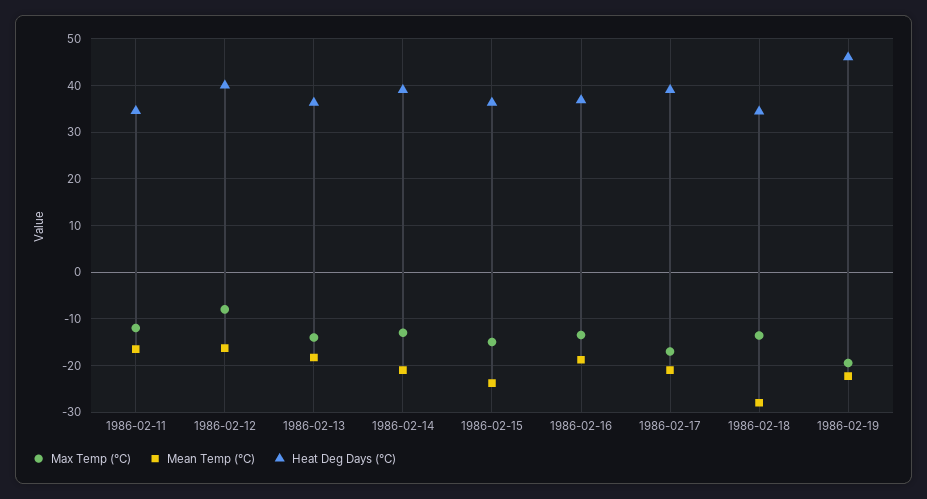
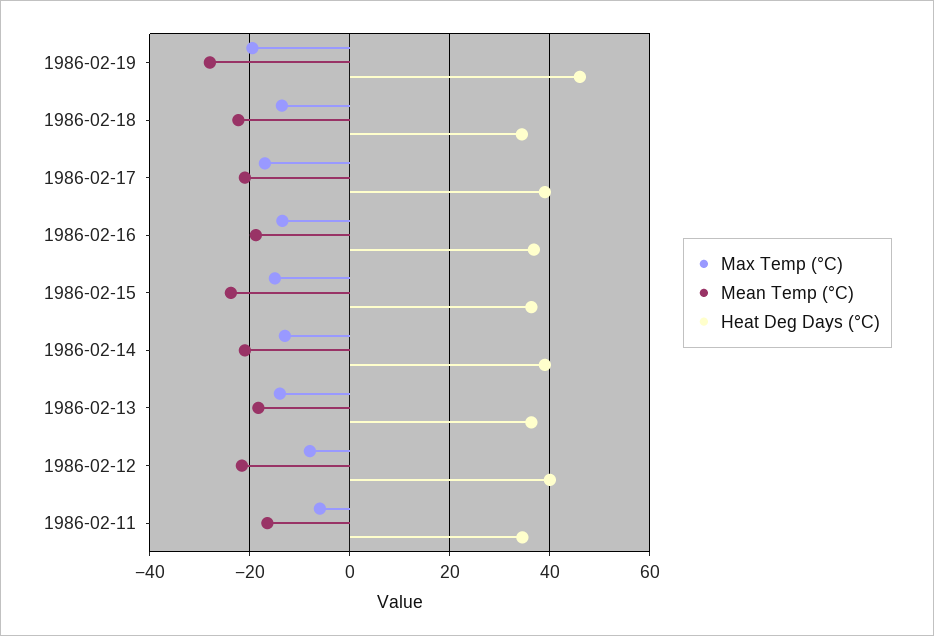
Max Temp (°C), 1986-02-11: -12 -> -6
Mean Temp (°C), 1986-02-12: -16 -> -22
Mean Temp (°C), 1986-02-18: -28 -> -22
Mean Temp (°C), 1986-02-19: -22 -> -28

